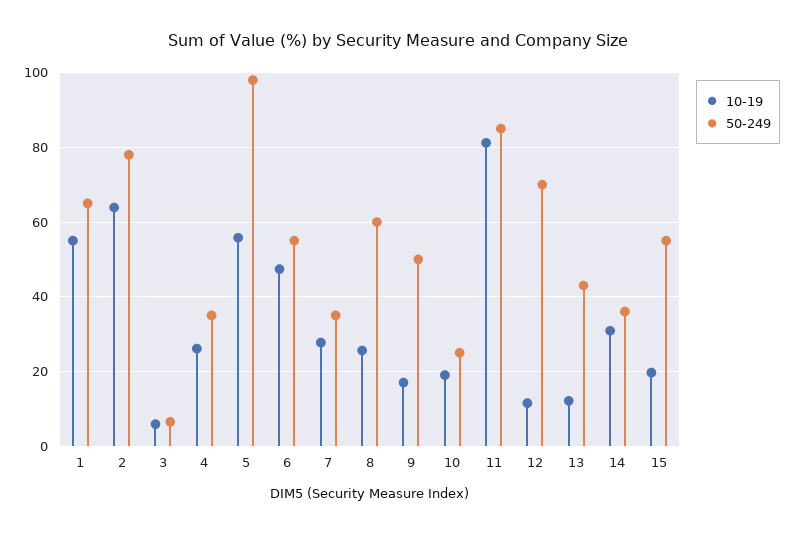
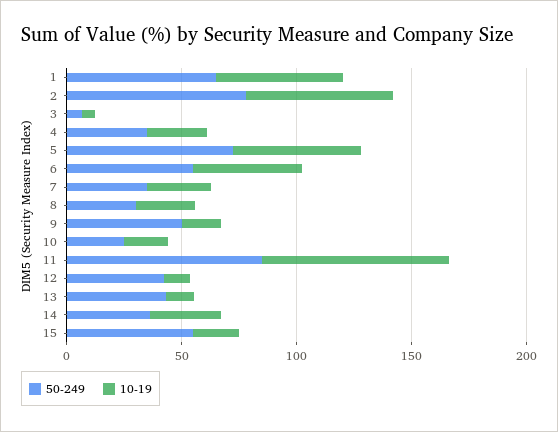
50-249, 5: 98 -> 70
50-249, 8: 60 -> 30
50-249, 12: 70 -> 40

